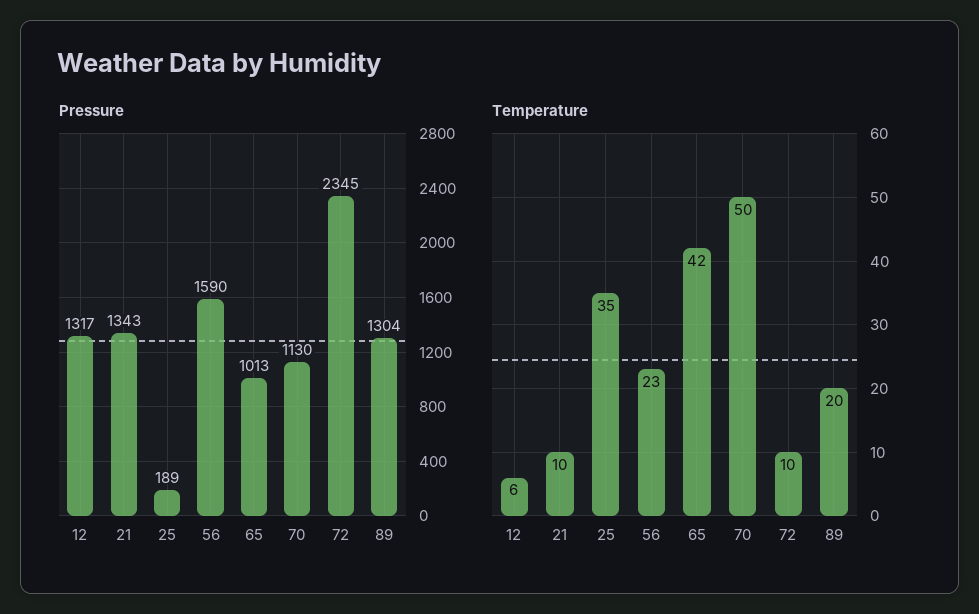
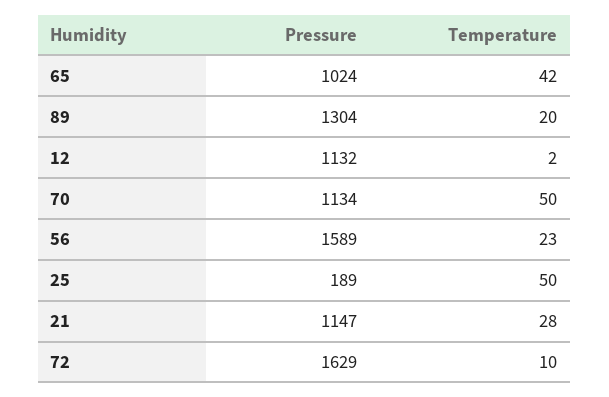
Pressure, 12: 1317 -> 1132
Pressure, 21: 1343 -> 1147
Pressure, 56: 1590 -> 1589
Pressure, 65: 1013 -> 1024
Pressure, 70: 1130 -> 1134
Pressure, 72: 2345 -> 1629
Temperature, 12: 6 -> 2
Temperature, 21: 10 -> 28
Temperature, 25: 35 -> 50

